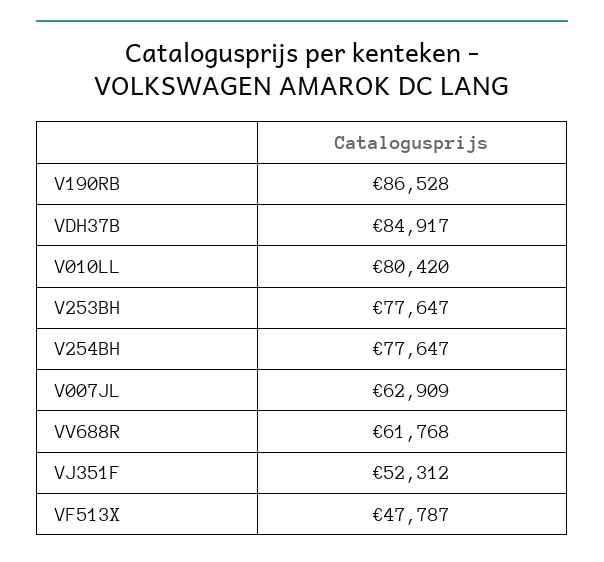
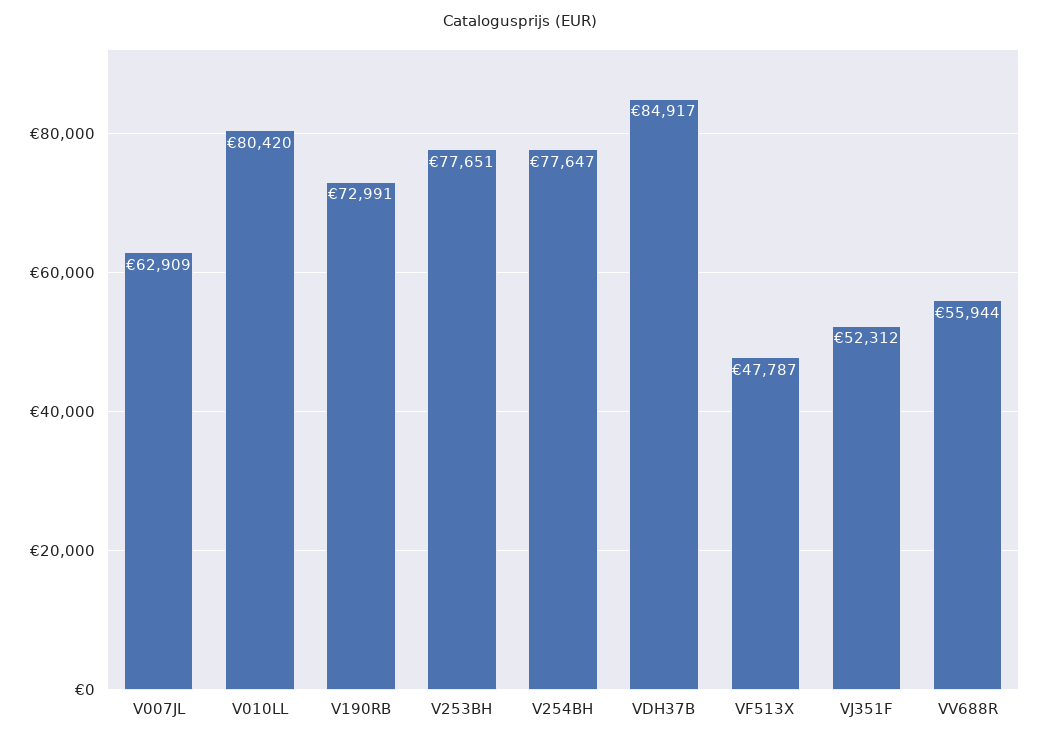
V190RB: 86528 -> 72991
V253BH: 77647 -> 77651
VV688R: 61768 -> 55944

